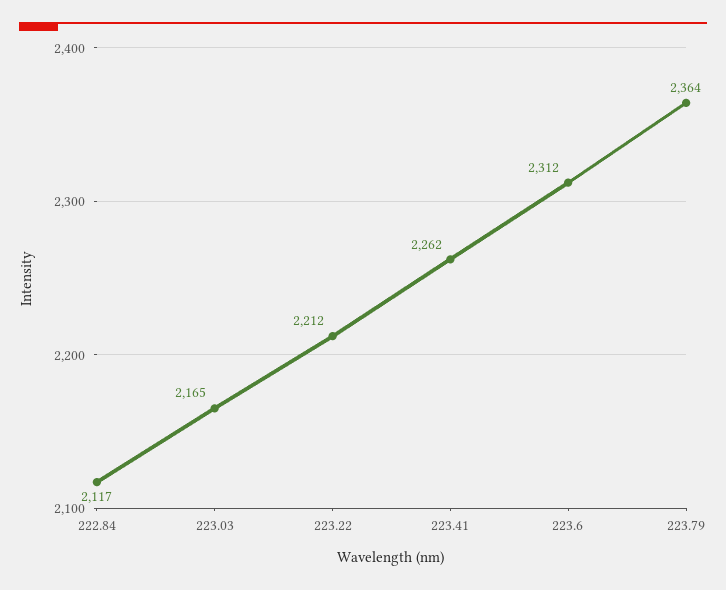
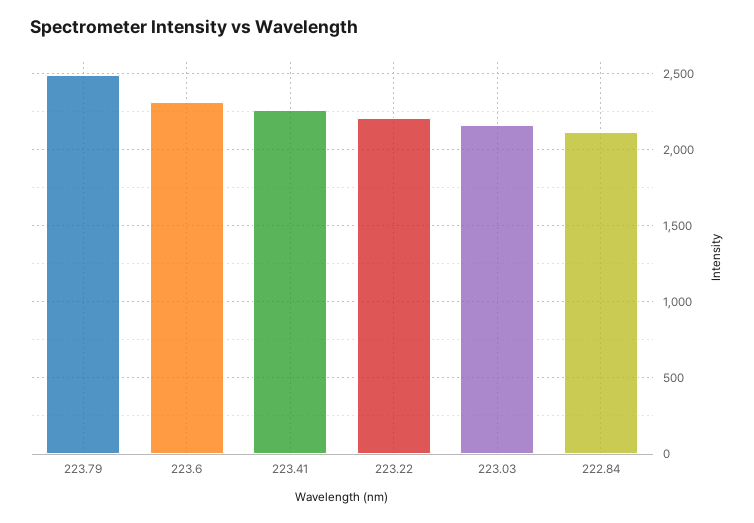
223.79: 2364 -> 2500

